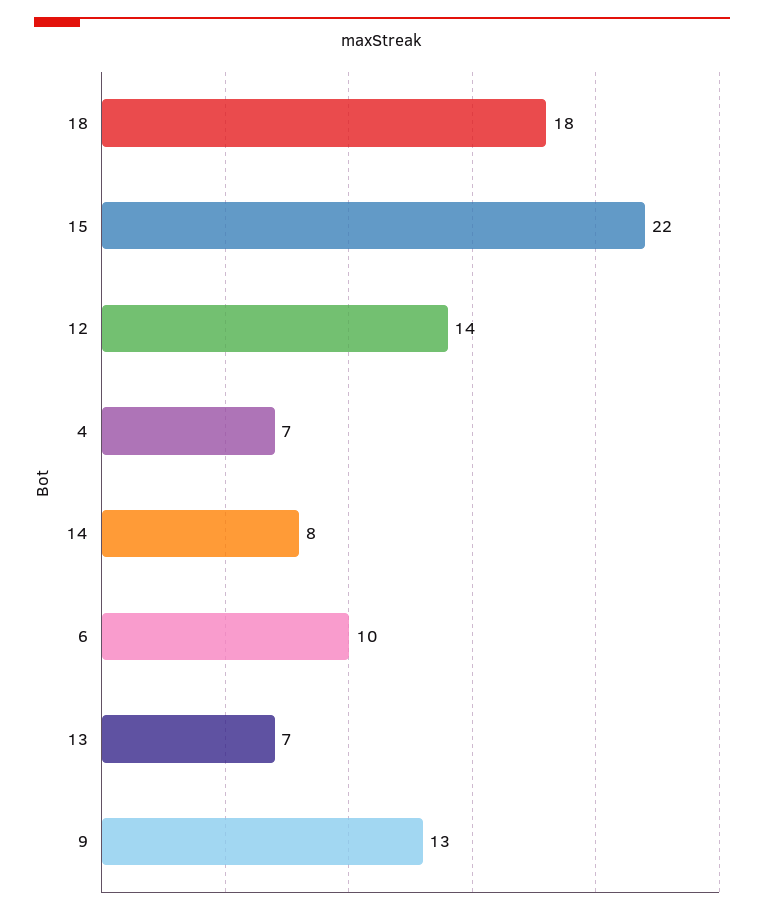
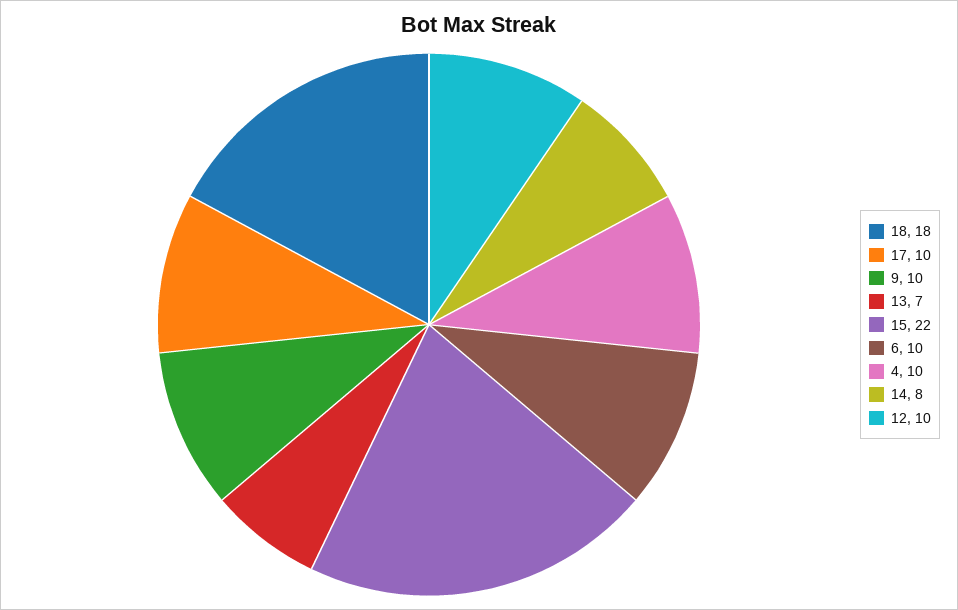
12: 14 -> 10
4: 7 -> 10
9: 13 -> 10
17: none -> 10

